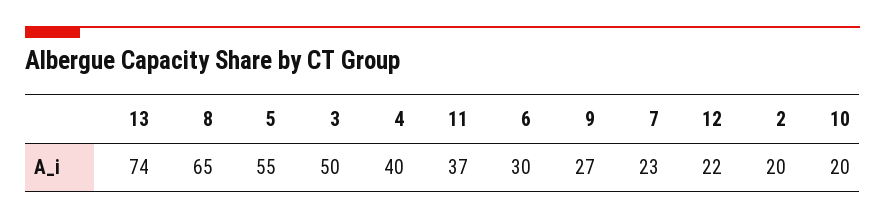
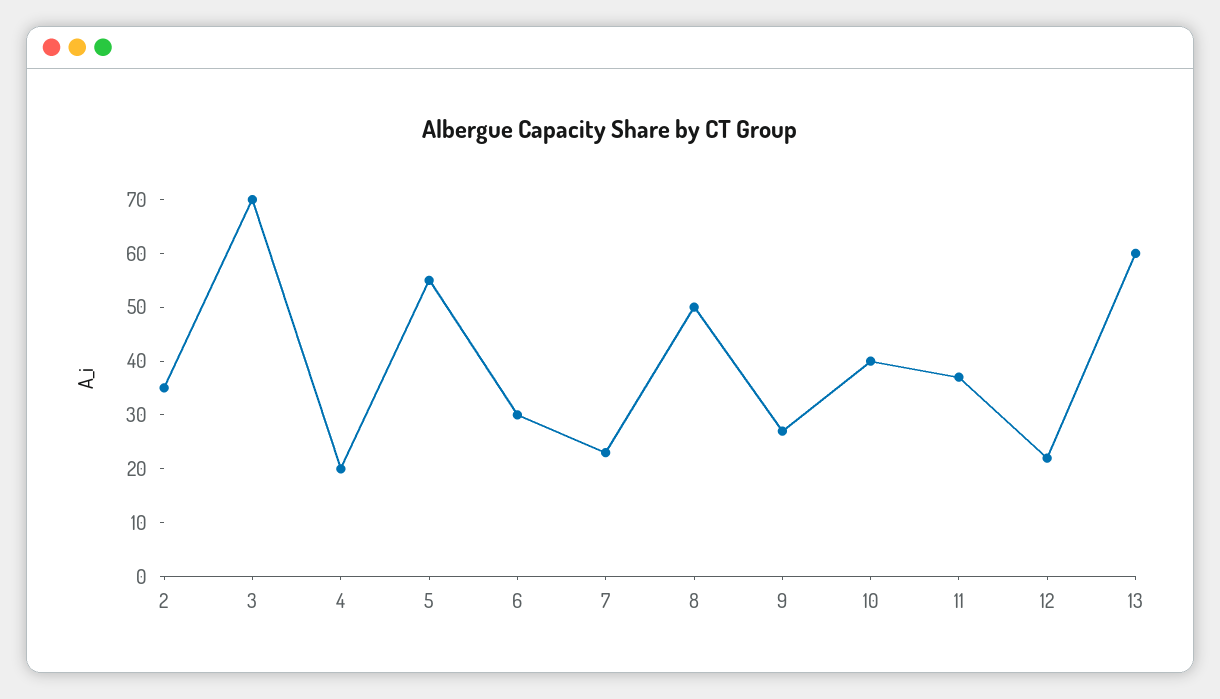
13: 74 -> 60
8: 65 -> 50
3: 50 -> 70
4: 40 -> 20
2: 20 -> 35
10: 20 -> 40

